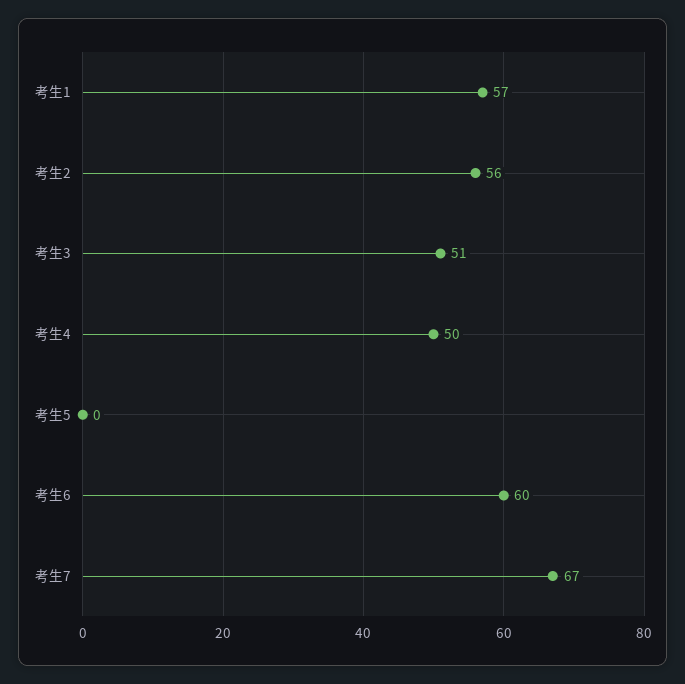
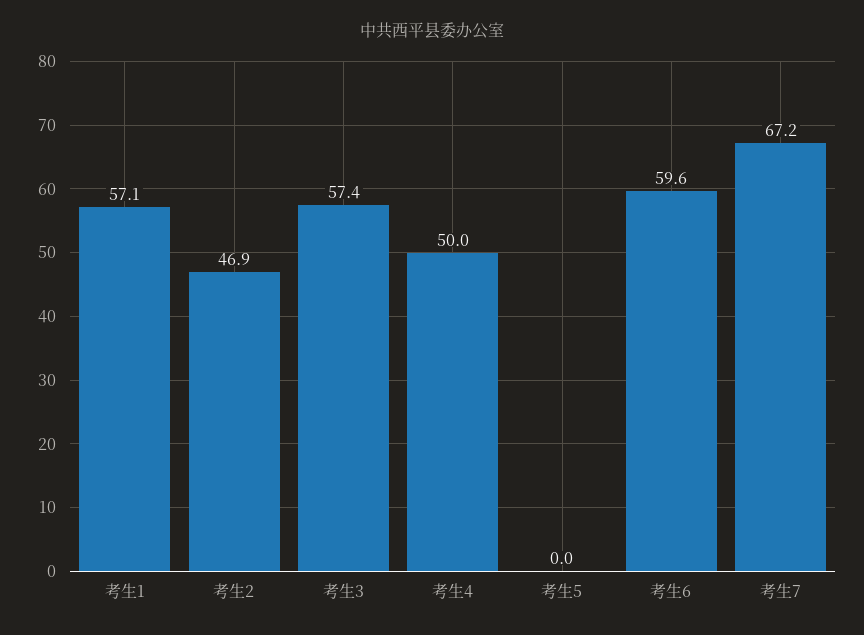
考生2: 56 -> 46.9
考生3: 51 -> 57.4

